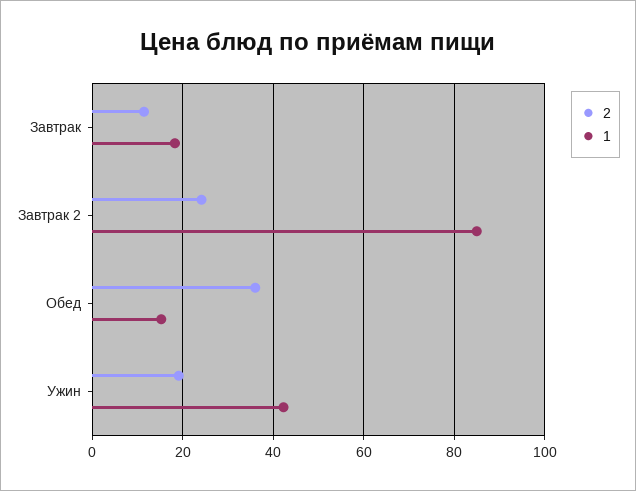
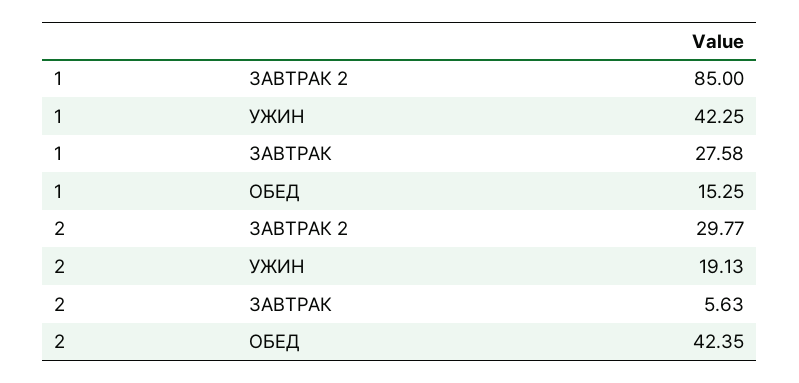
2, Завтрак: 12 -> 5.63
1, Завтрак: 18 -> 27.58
2, Завтрак 2: 24 -> 29.77
2, Обед: 36 -> 42.35

